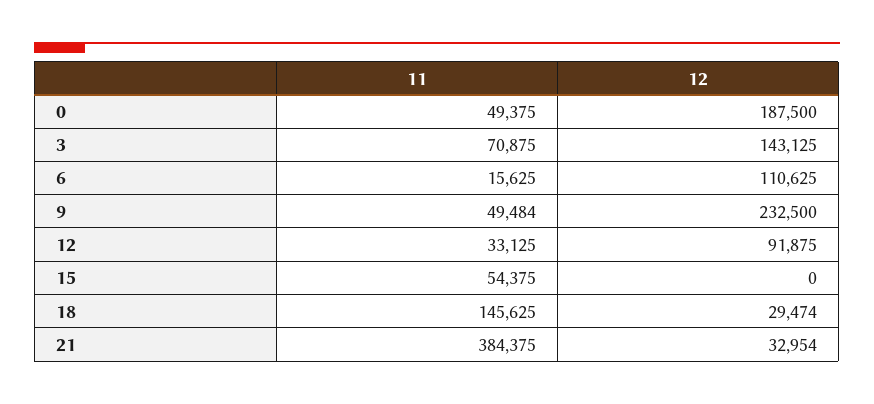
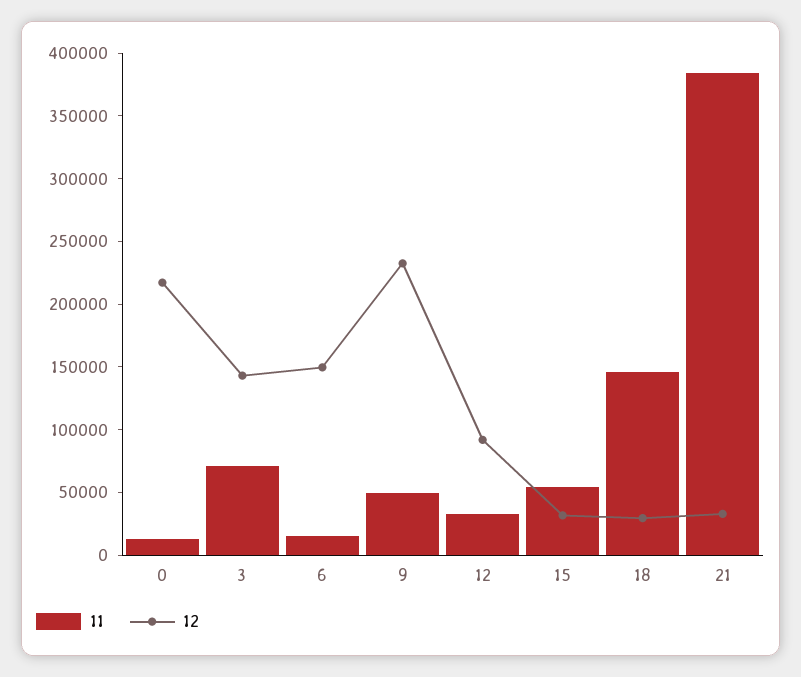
11, 0: 49375 -> 10000
12, 0: 187500 -> 220000
12, 6: 110625 -> 150000
12, 15: 0 -> 30000

